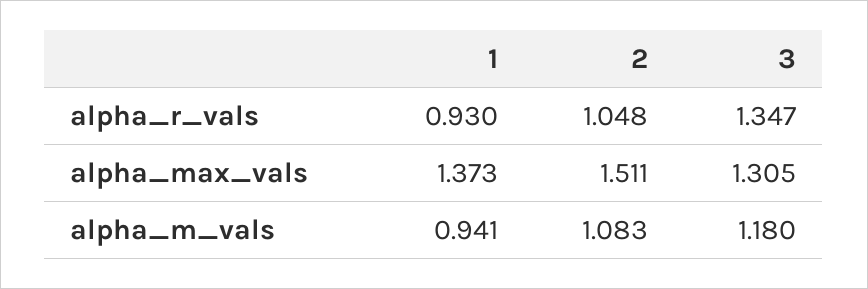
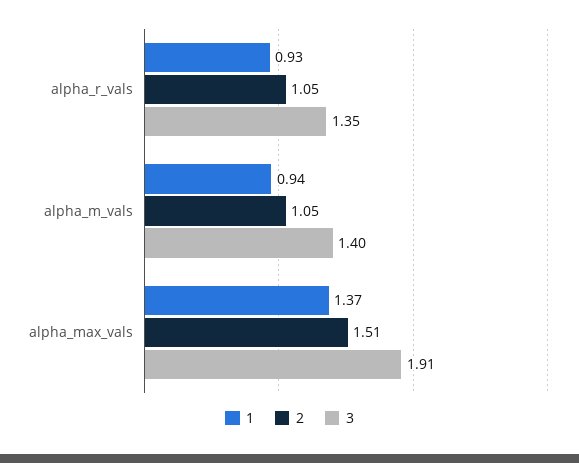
3, alpha_max_vals: 1.305 -> 1.91
2, alpha_m_vals: 1.083 -> 1.05
3, alpha_m_vals: 1.18 -> 1.4

